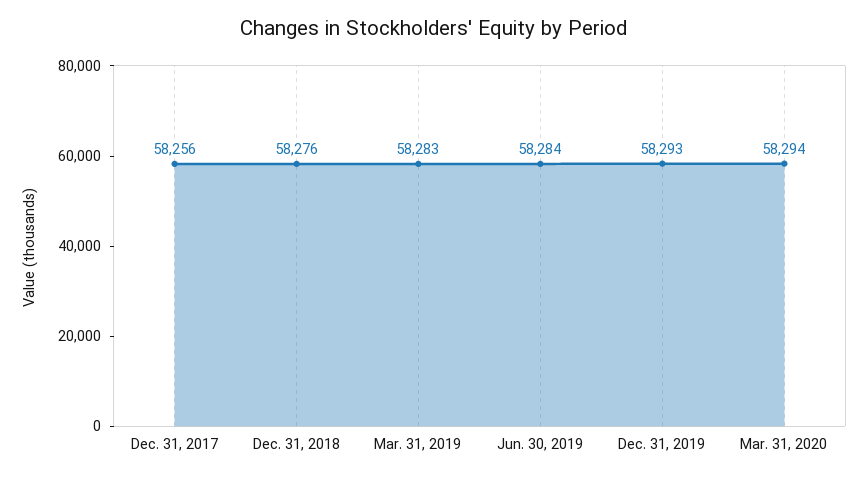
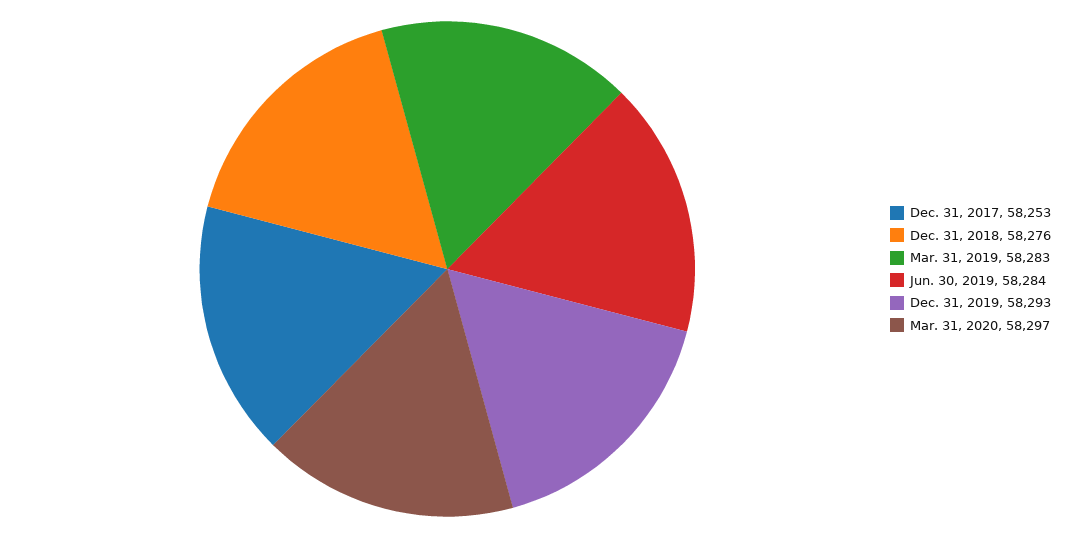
Dec. 31, 2017: 58256 -> 58253
Mar. 31, 2020: 58294 -> 58297

